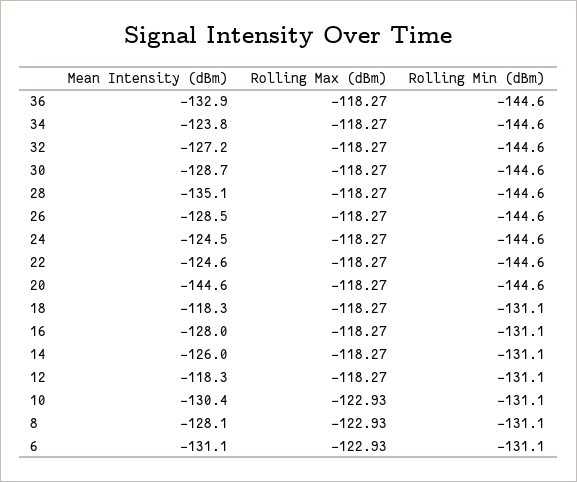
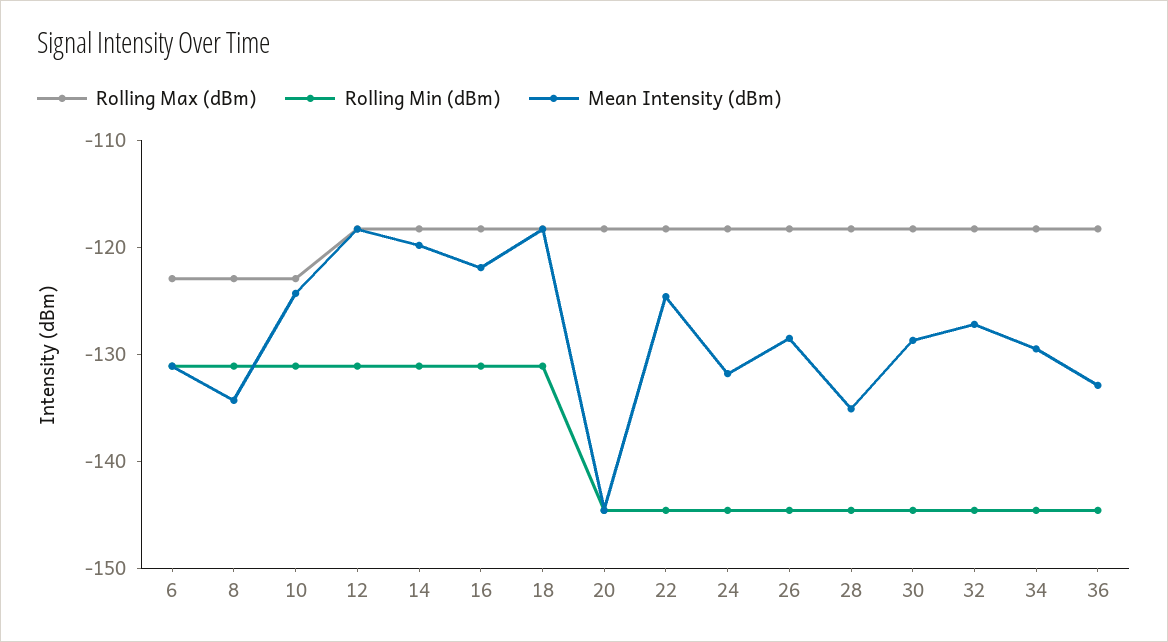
Mean Intensity (dBm), 34: -123.8 -> -130
Mean Intensity (dBm), 24: -124.5 -> -132
Mean Intensity (dBm), 16: -128 -> -122
Mean Intensity (dBm), 14: -126 -> -120
Mean Intensity (dBm), 10: -130.4 -> -124
Mean Intensity (dBm), 8: -128.1 -> -134

